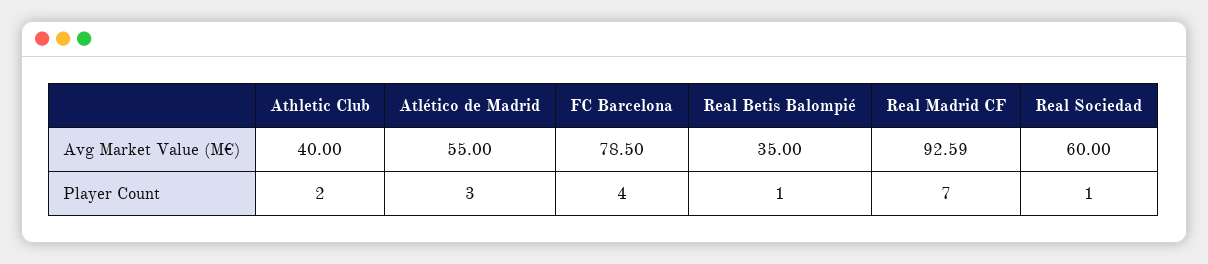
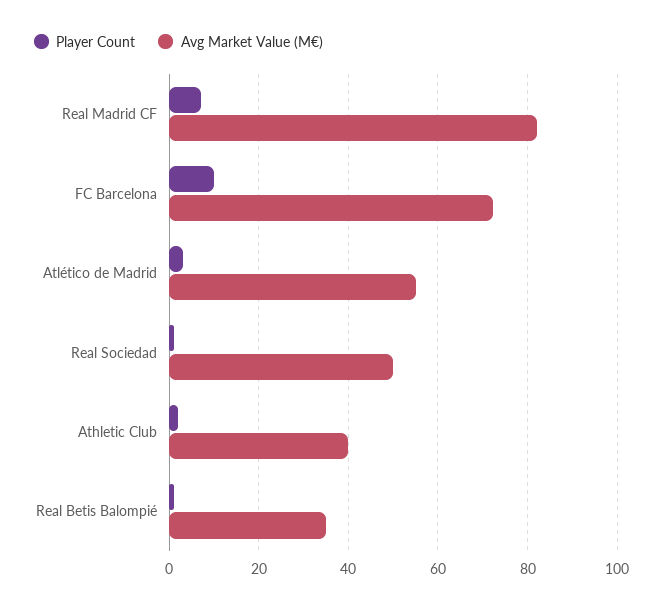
Avg Market Value (M€), FC Barcelona: 78.5 -> 72
Avg Market Value (M€), Real Madrid CF: 92.59 -> 82
Avg Market Value (M€), Real Sociedad: 60 -> 50
Player Count, FC Barcelona: 4 -> 10

